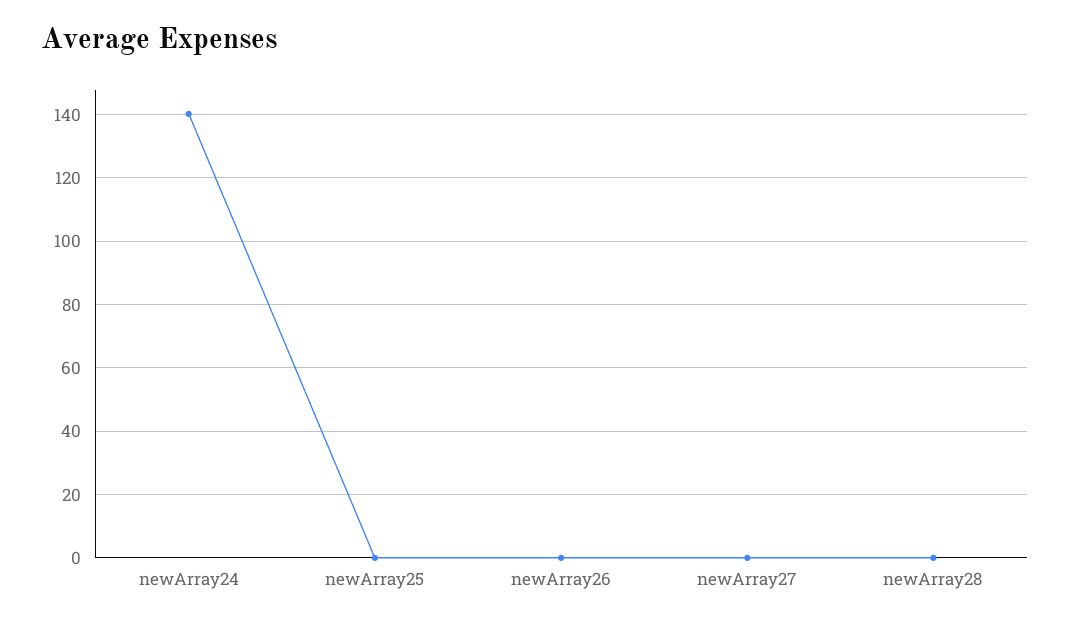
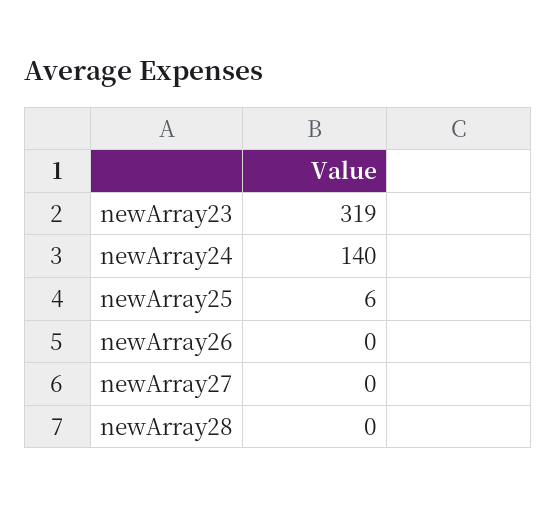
newArray25: 0 -> 6
newArray23: none -> 319

